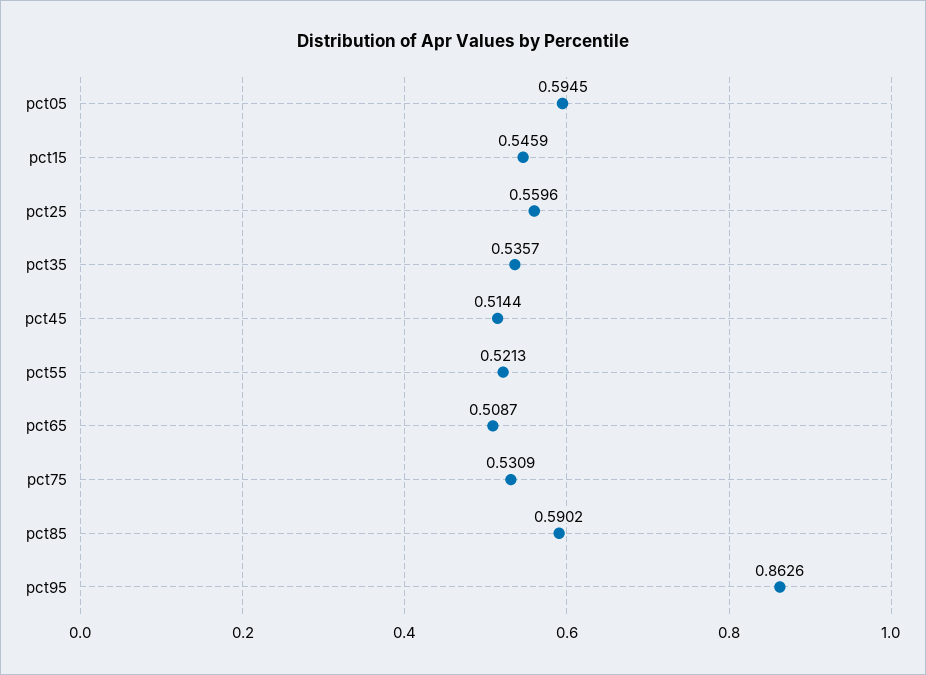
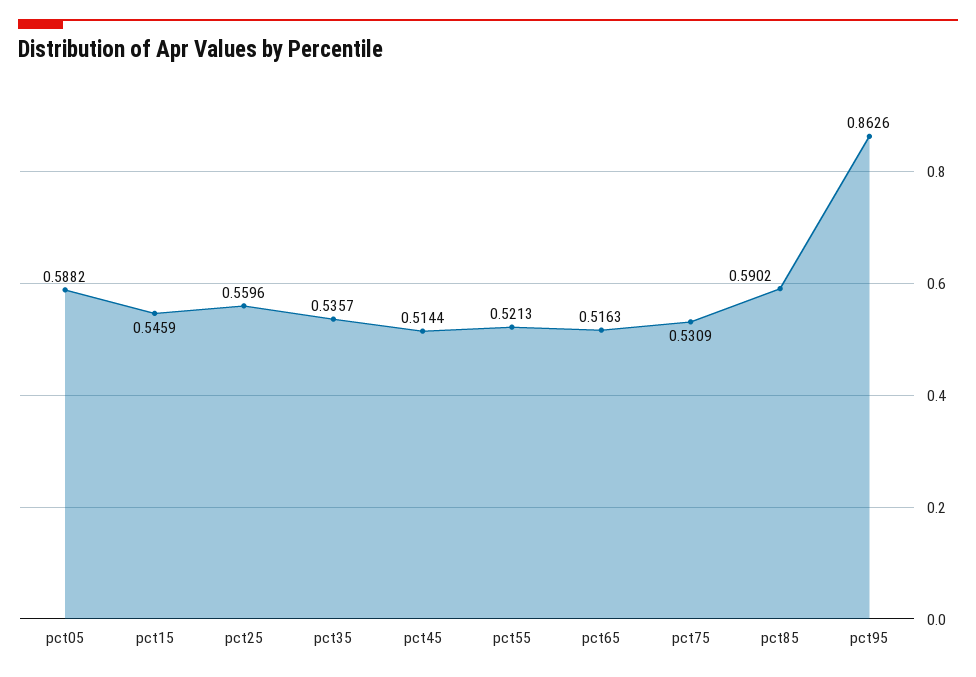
pct05: 0.5945 -> 0.5882
pct65: 0.5087 -> 0.5163

